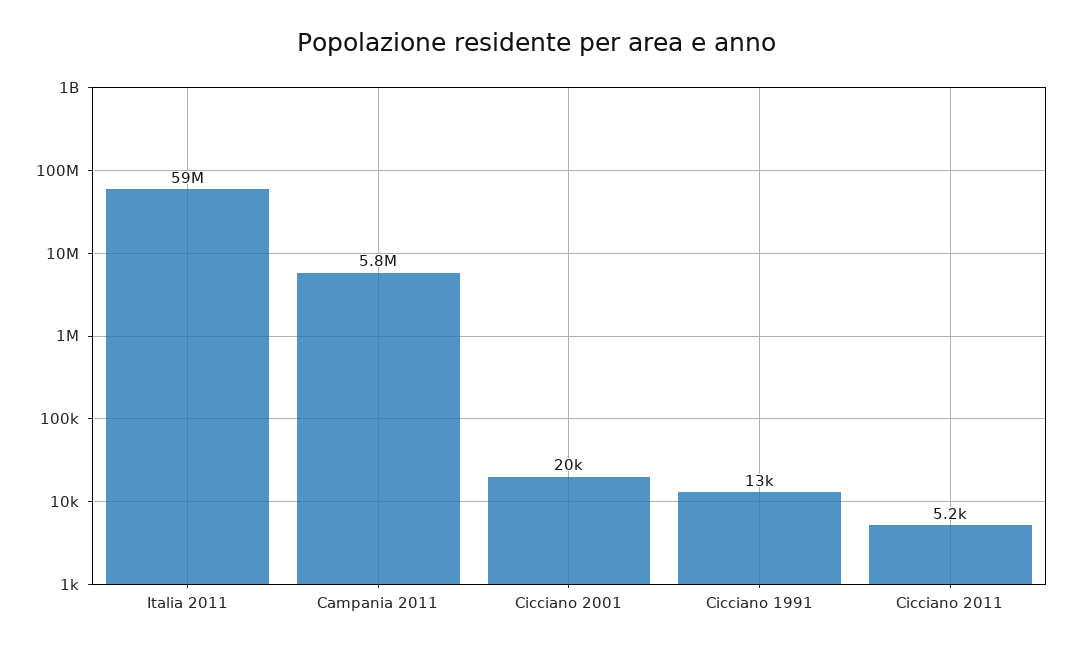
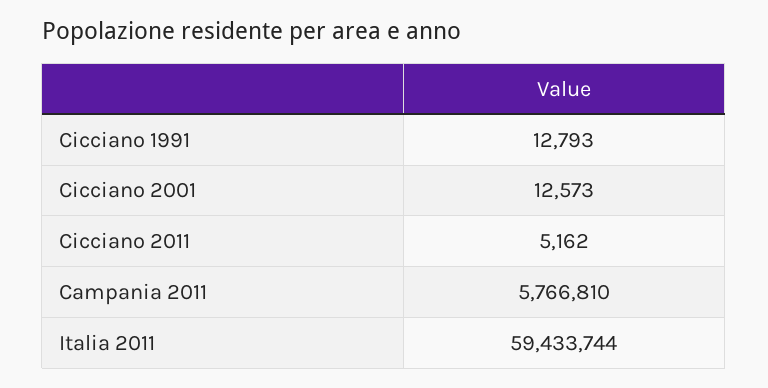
Cicciano 2001: 20000 -> 12573

